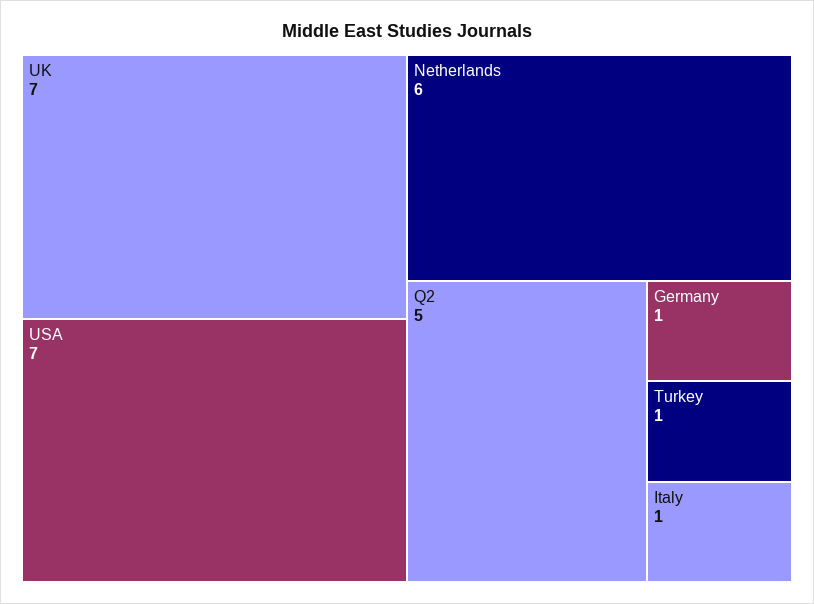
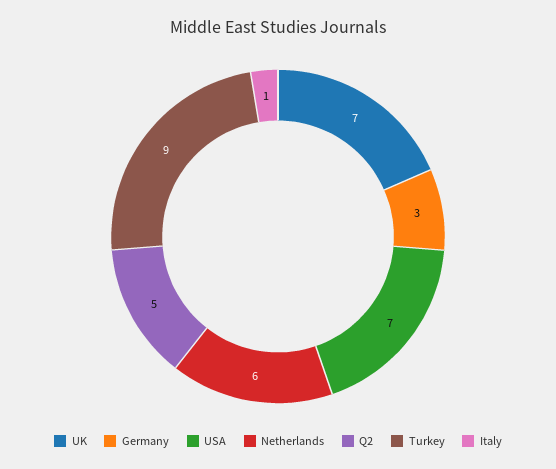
Germany: 1 -> 3
Turkey: 1 -> 9

